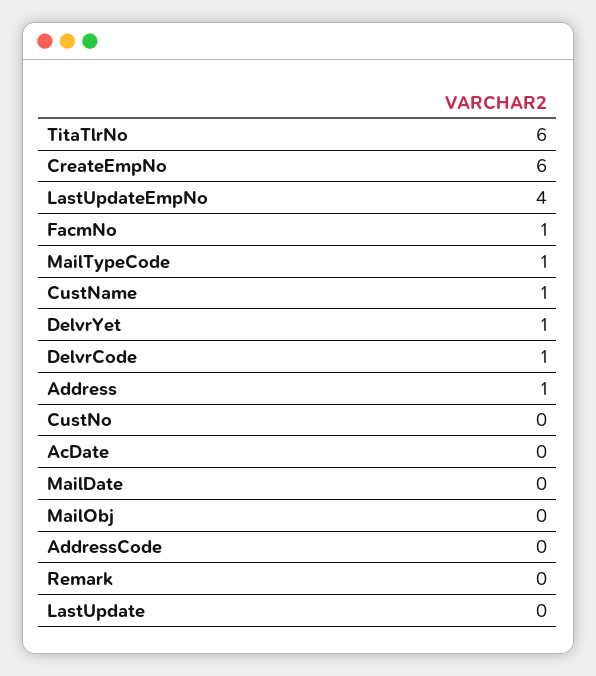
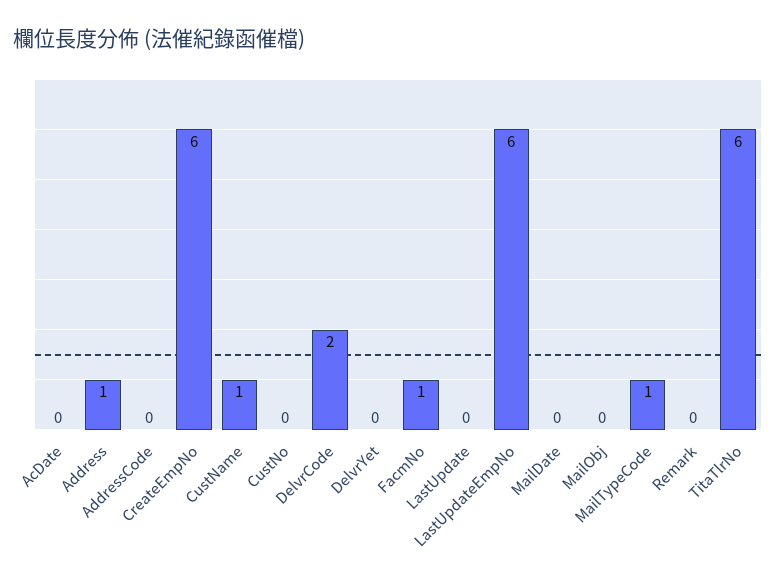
LastUpdateEmpNo: 4 -> 6
DelvrYet: 1 -> 0
DelvrCode: 1 -> 2

